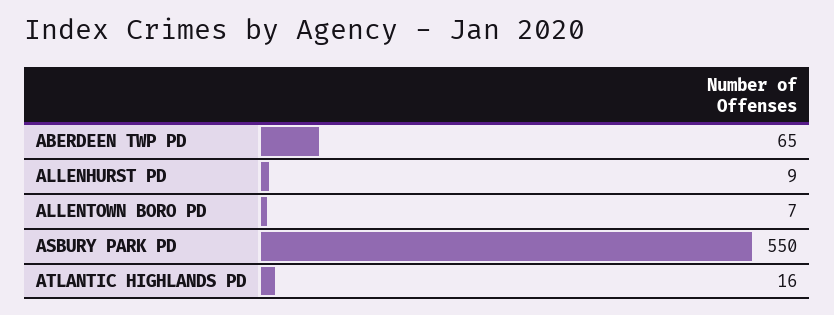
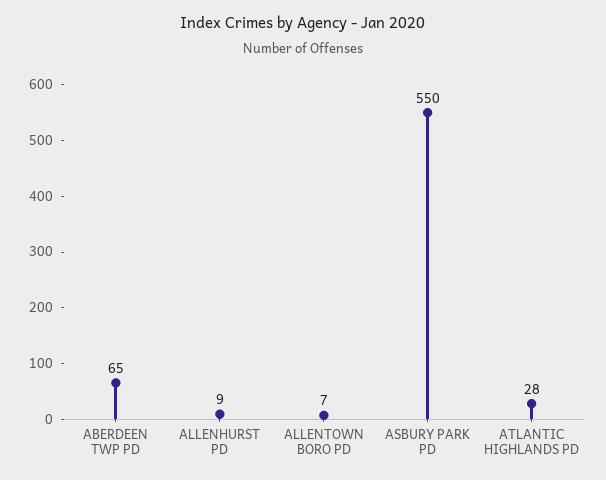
ATLANTIC HIGHLANDS PD: 16 -> 28

